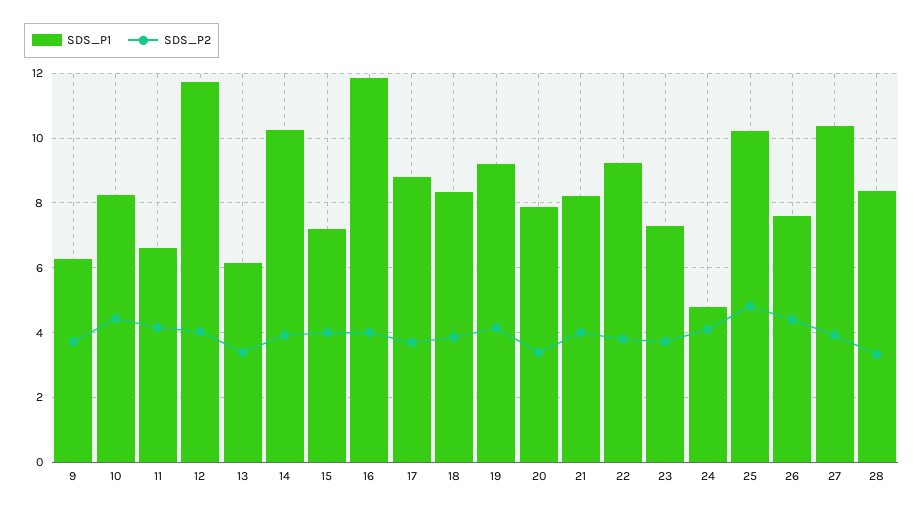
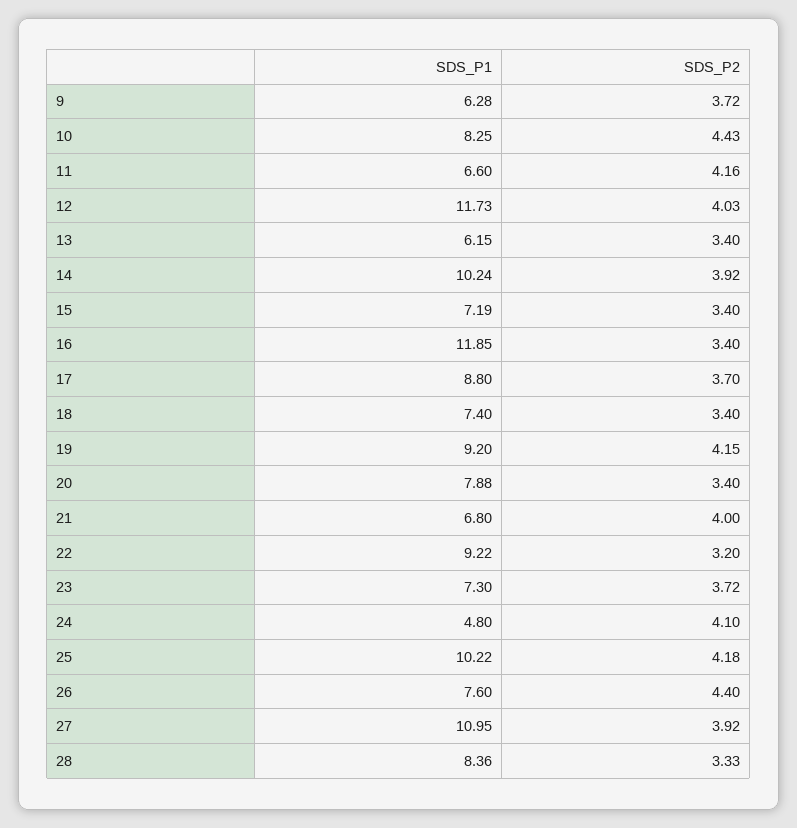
SDS_P2, 15: 4 -> 3.4
SDS_P2, 16: 4 -> 3.4
SDS_P1, 18: 8.4 -> 7.4
SDS_P2, 18: 3.8 -> 3.4
SDS_P1, 21: 8.2 -> 6.8
SDS_P2, 22: 3.8 -> 3.2
SDS_P2, 25: 4.8 -> 4.18
SDS_P1, 27: 10.4 -> 10.95

